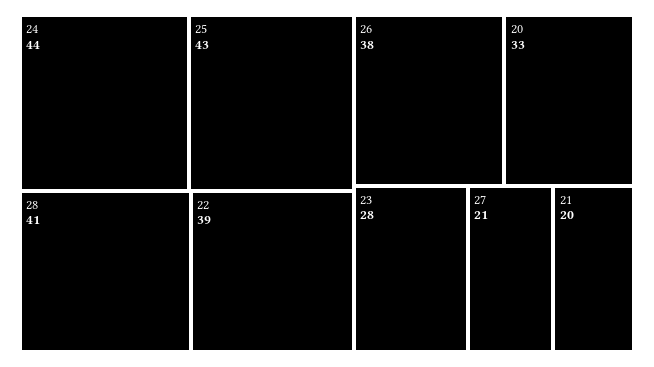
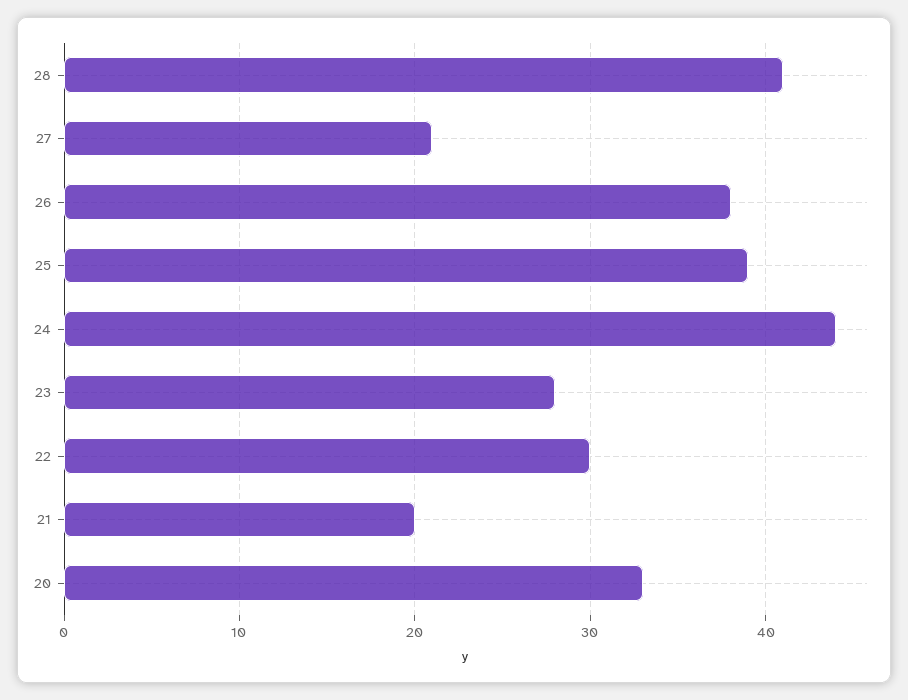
25: 43 -> 39
22: 39 -> 30

